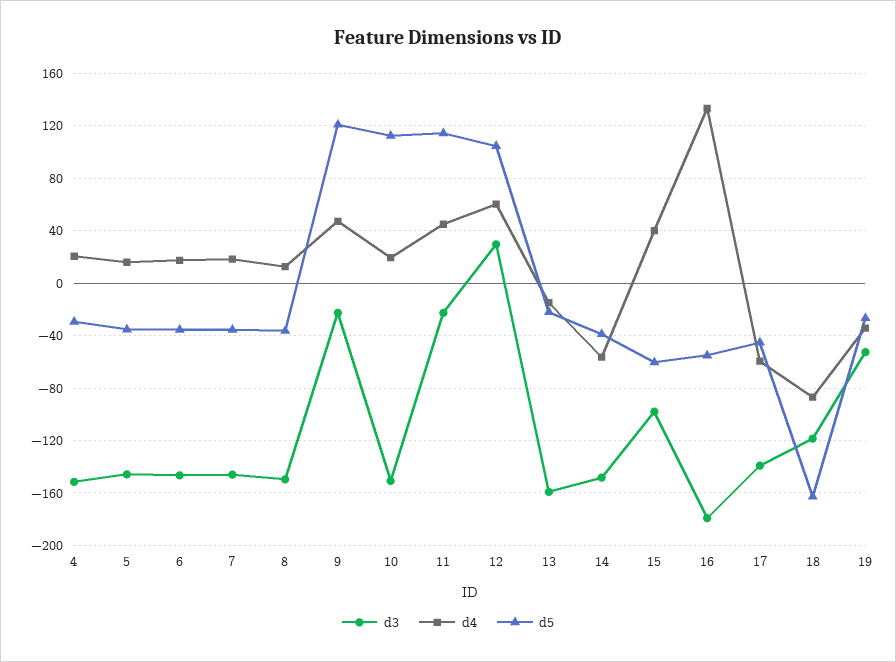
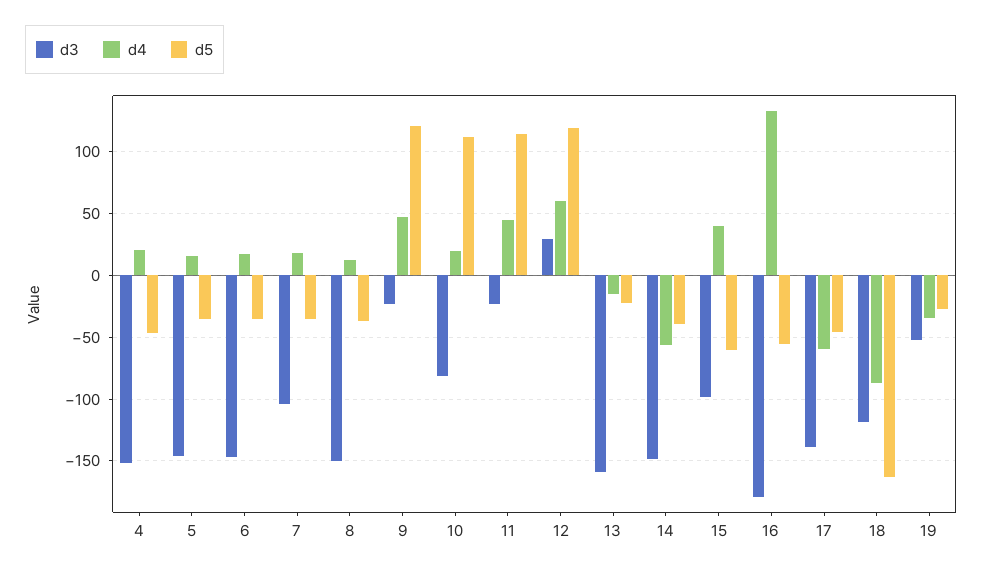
d5, 4: -30 -> -45
d3, 7: -145 -> -105
d3, 10: -150 -> -80
d5, 12: 105 -> 120

